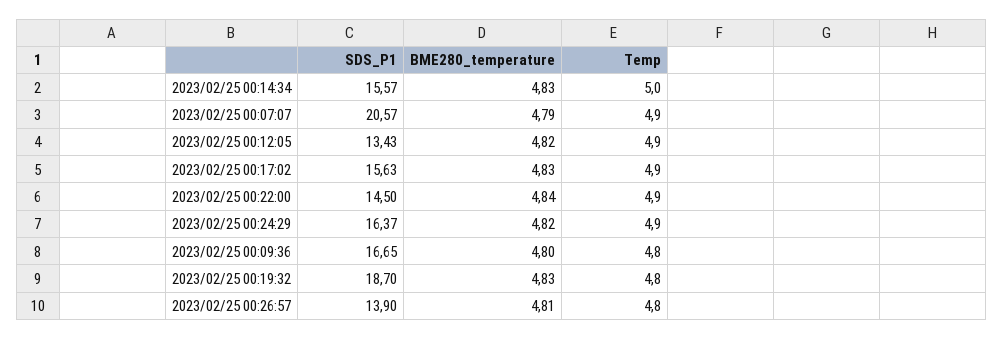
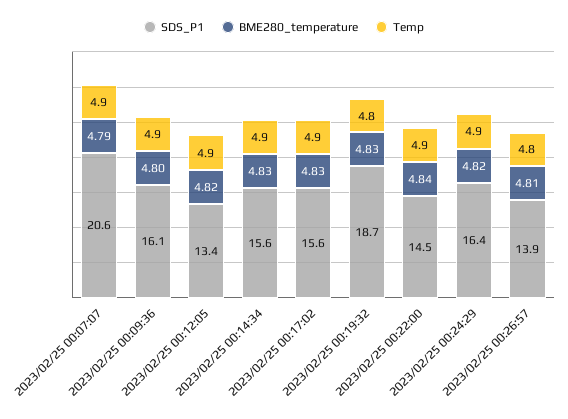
Temp, 2023/02/25 00:14:34: 5 -> 4.9
SDS_P1, 2023/02/25 00:09:36: 16.65 -> 16.1
Temp, 2023/02/25 00:09:36: 4.8 -> 4.9

